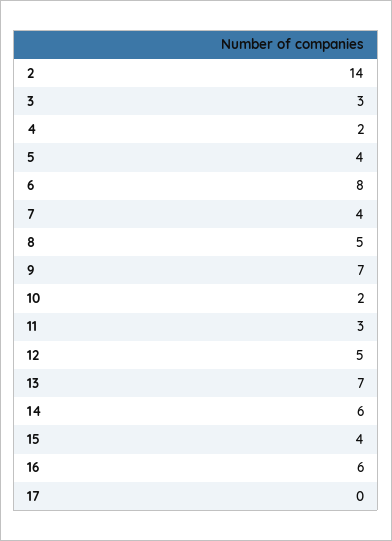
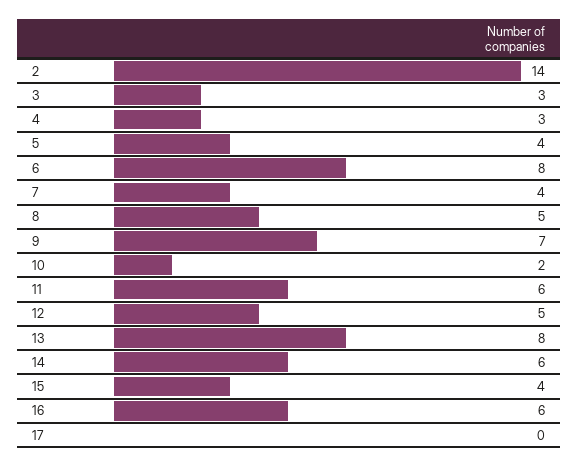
4: 2 -> 3
11: 3 -> 6
13: 7 -> 8

